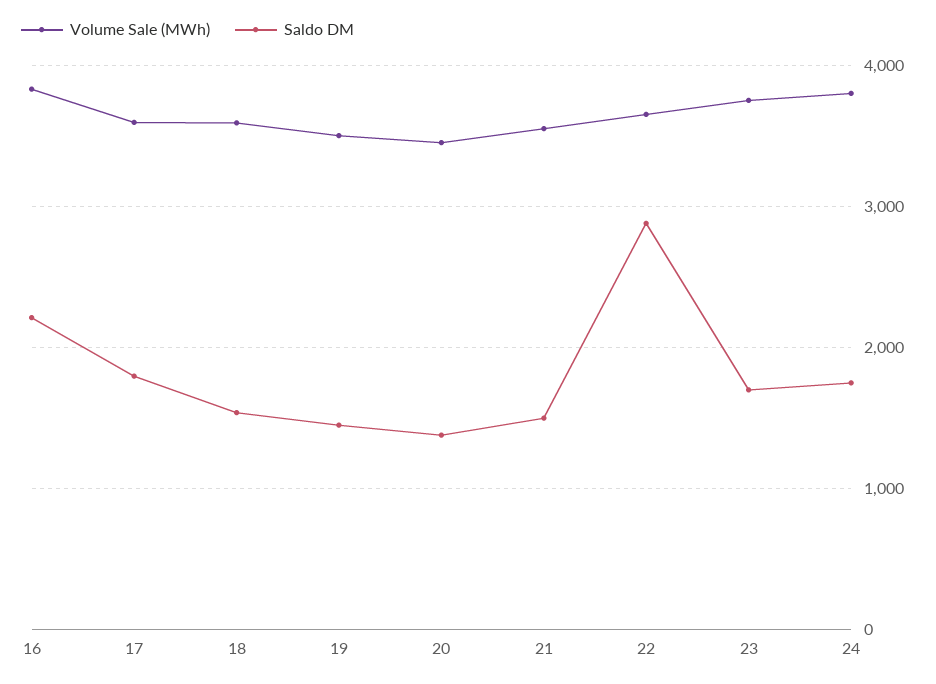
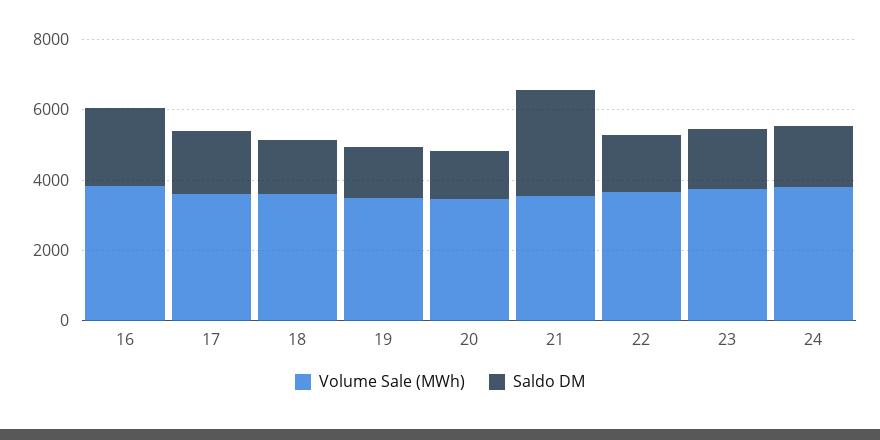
Saldo DM, 21: 1500 -> 3000
Saldo DM, 22: 2900 -> 1500

